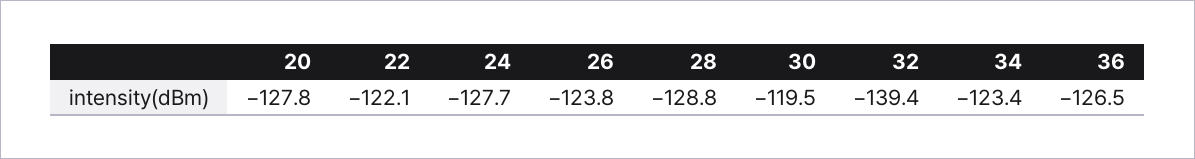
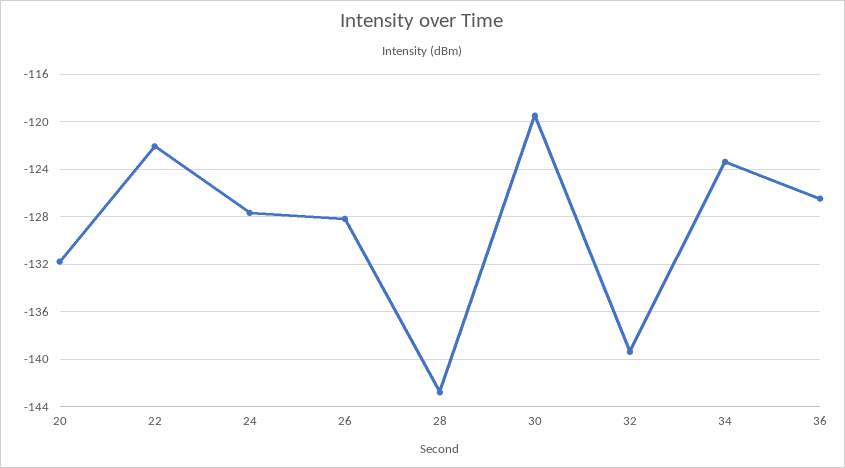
20: -127.8 -> -132
26: -123.8 -> -128
28: -128.8 -> -143

